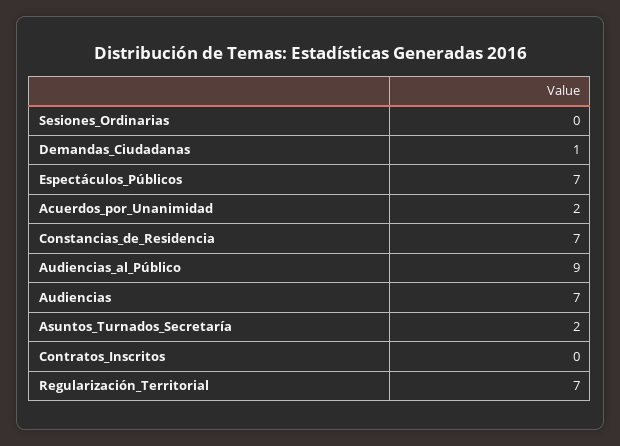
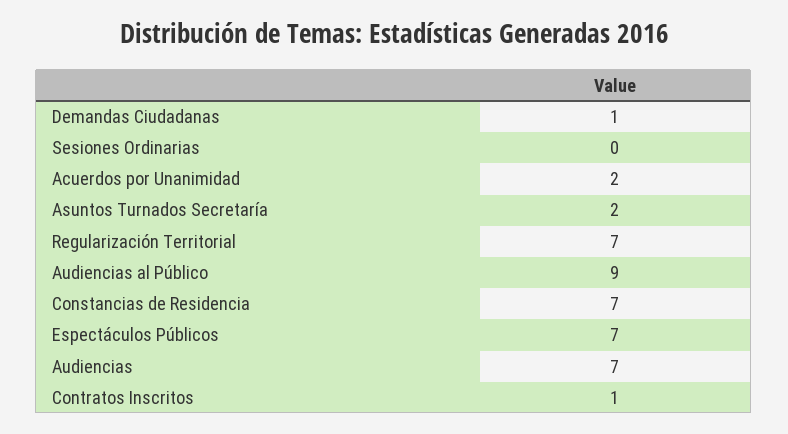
Contratos_Inscritos: 0 -> 1

